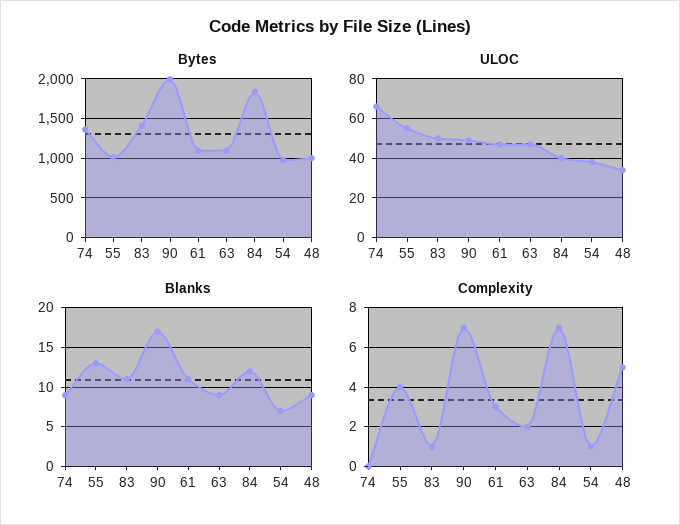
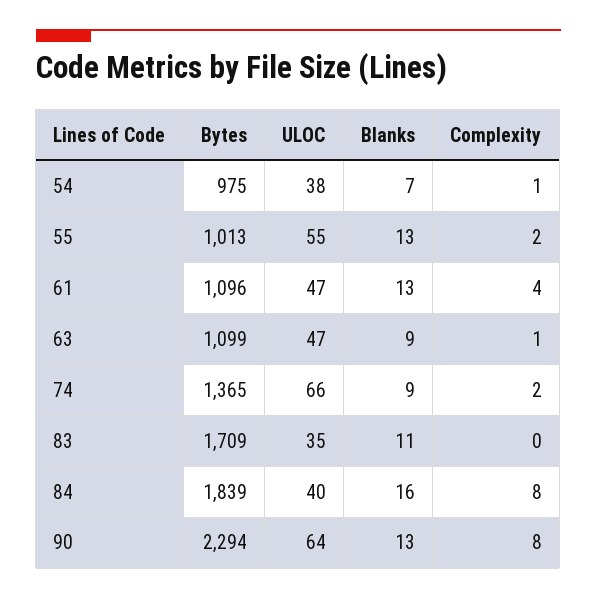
Bytes, 83: 1400 -> 1709
Bytes, 90: 2000 -> 2294
Bytes, 48: 1000 -> none
ULOC, 83: 50 -> 35
ULOC, 90: 50 -> 64
ULOC, 48: 35 -> none
Blanks, 90: 17 -> 13
Blanks, 61: 11 -> 13
Blanks, 84: 12 -> 16
Blanks, 48: 9 -> none
Complexity, 74: 0 -> 2
Complexity, 55: 4 -> 2
Complexity, 83: 1 -> 0
Complexity, 90: 7 -> 8
Complexity, 61: 3 -> 4
Complexity, 63: 2 -> 1
Complexity, 84: 7 -> 8
Complexity, 48: 5 -> none

